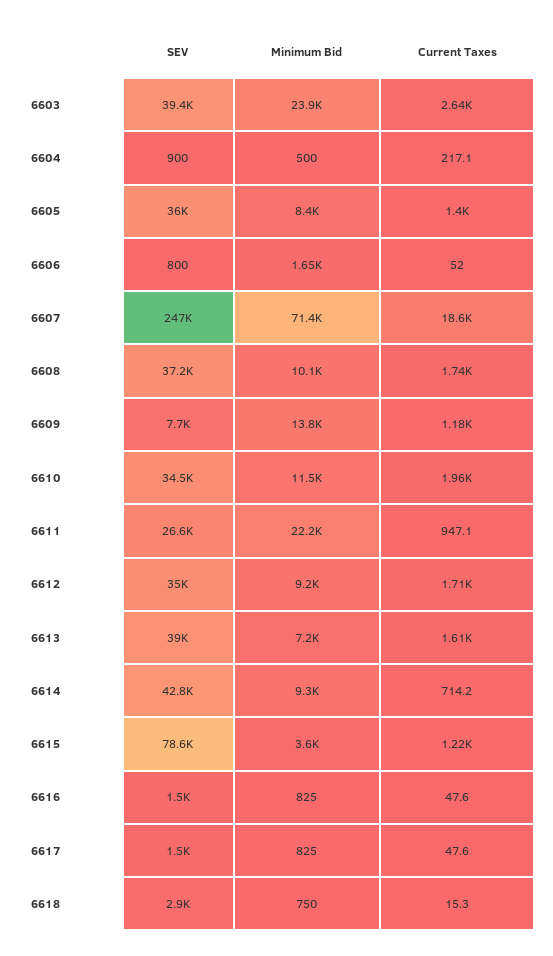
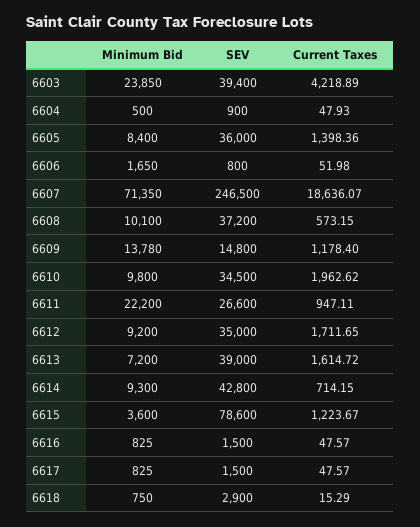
Current Taxes, 6603: 2640 -> 4218.89
Current Taxes, 6604: 217.1 -> 47.93
Current Taxes, 6608: 1740 -> 573.15
SEV, 6609: 7700 -> 14800
Minimum Bid, 6610: 11500 -> 9800

